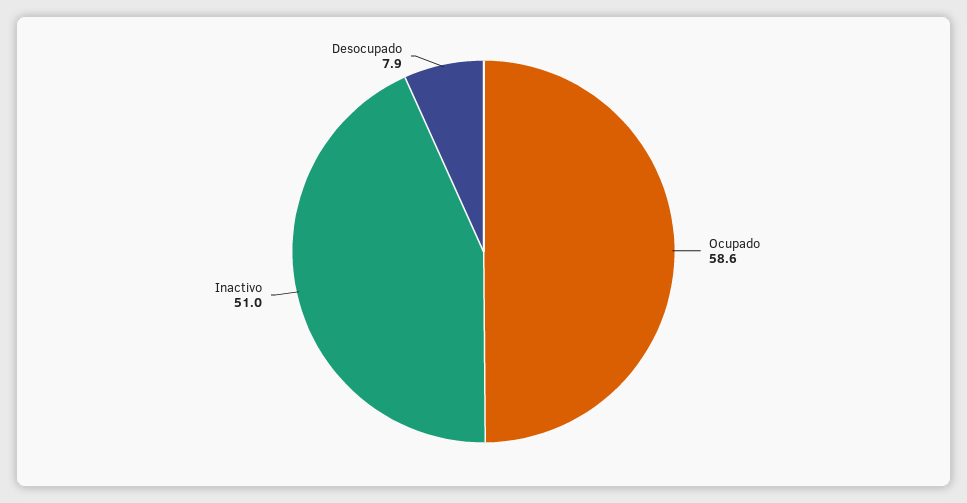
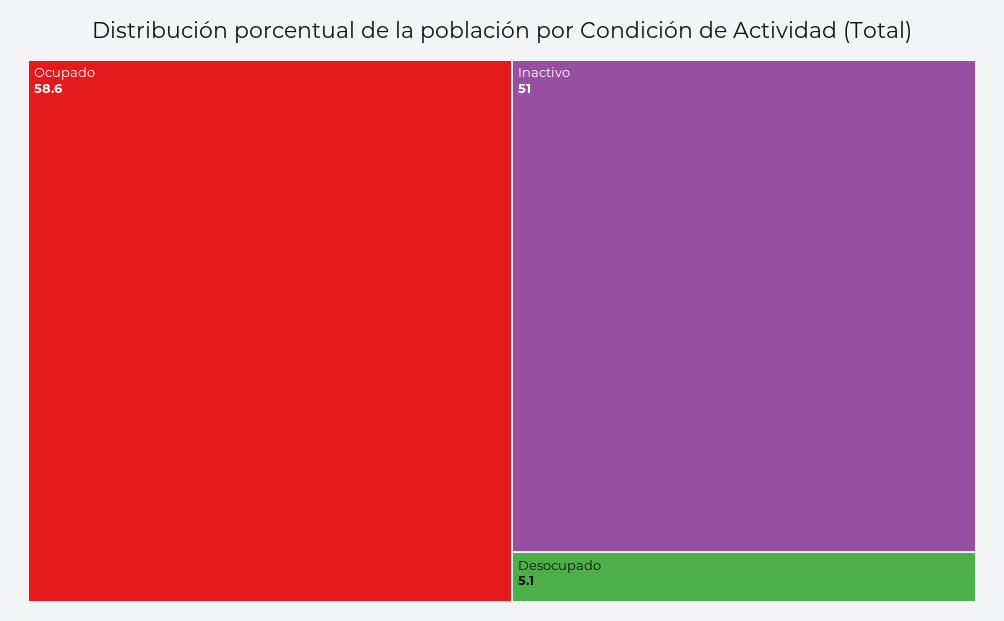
Desocupado: 7.9 -> 5.1

